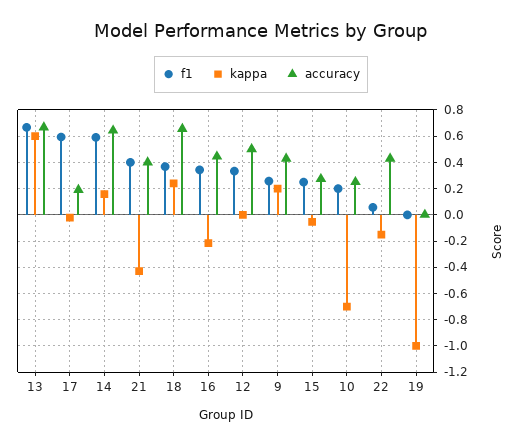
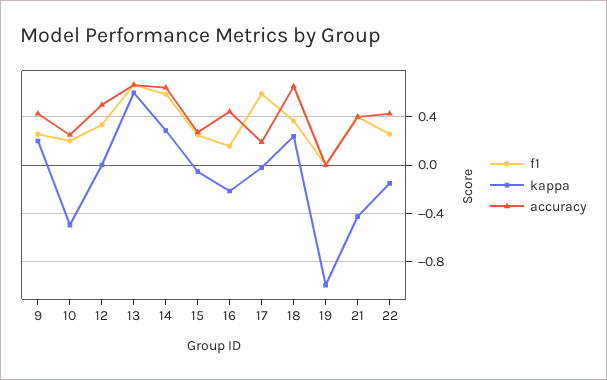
kappa, 14: 0.15 -> 0.3
f1, 16: 0.35 -> 0.15
kappa, 10: -0.7 -> -0.5
f1, 22: 0.05 -> 0.25

